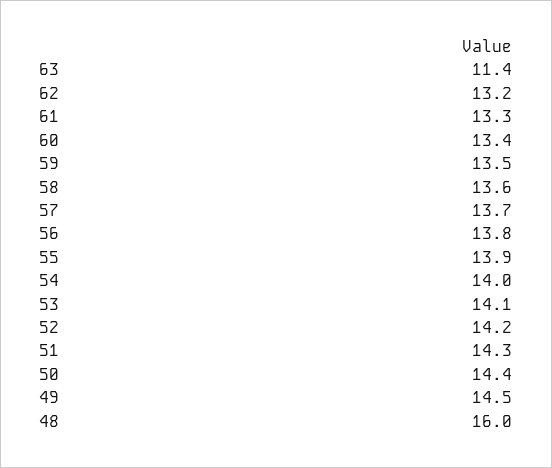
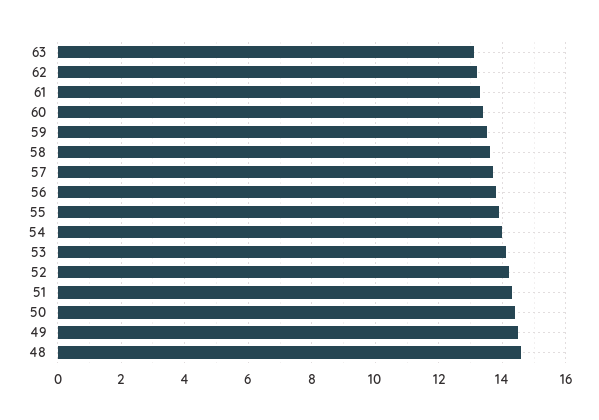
63: 11.4 -> 13
48: 16 -> 14.5

